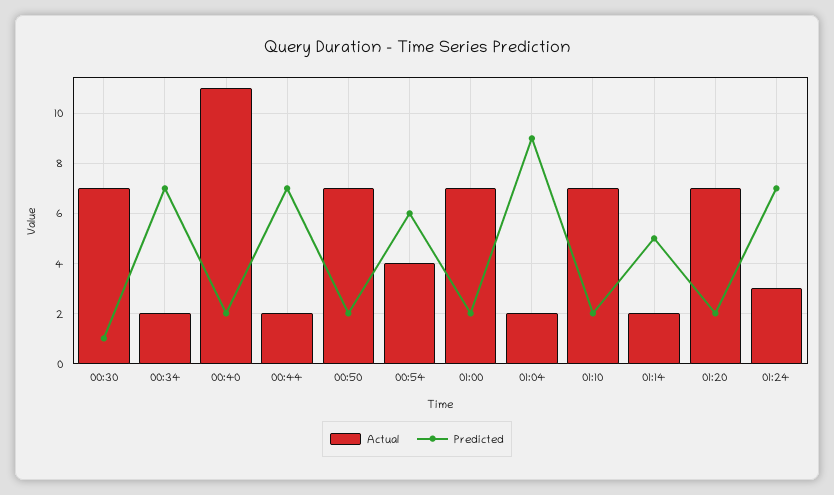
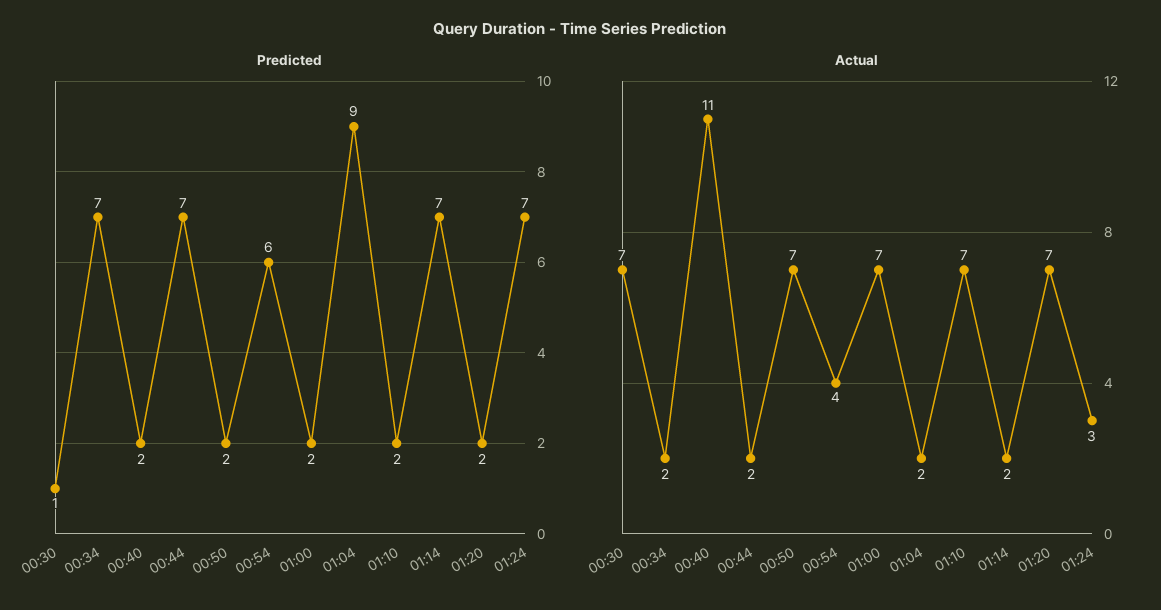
Predicted, 01:14: 5 -> 7

